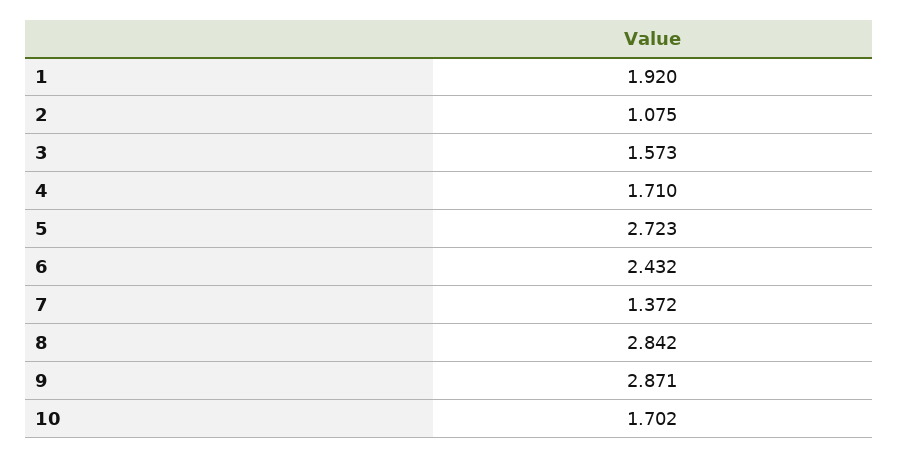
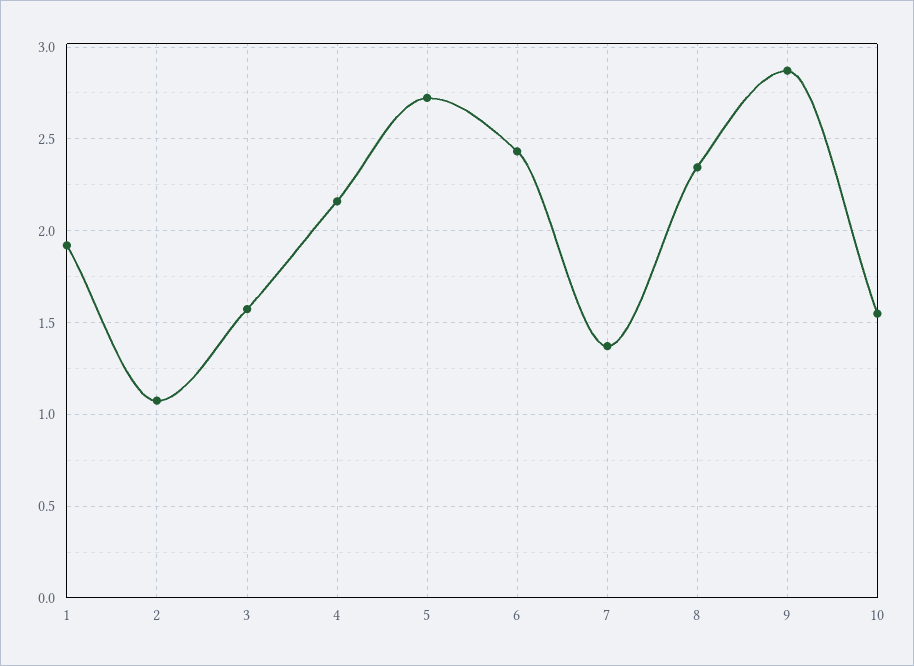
4: 1.71 -> 2.15
8: 2.842 -> 2.35
10: 1.702 -> 1.55

